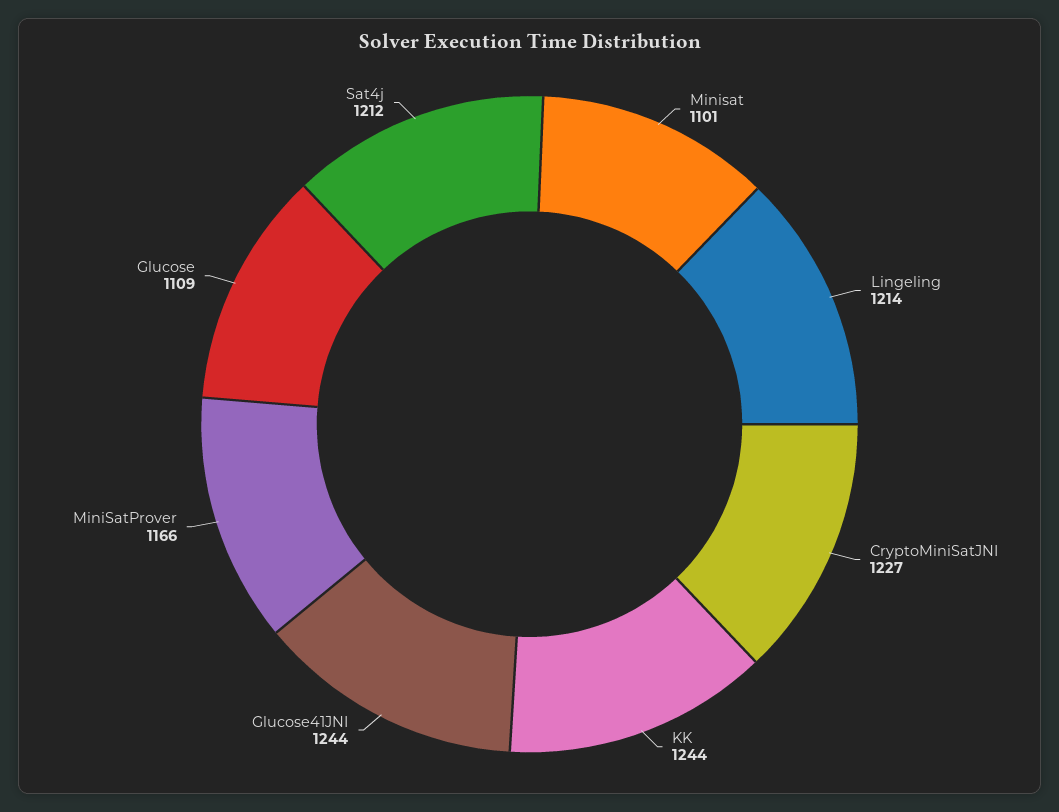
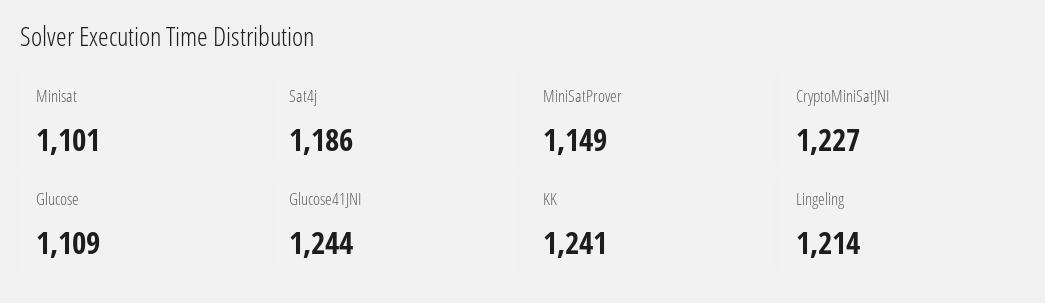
KK: 1244 -> 1241
MiniSatProver: 1166 -> 1149
Sat4j: 1212 -> 1186

